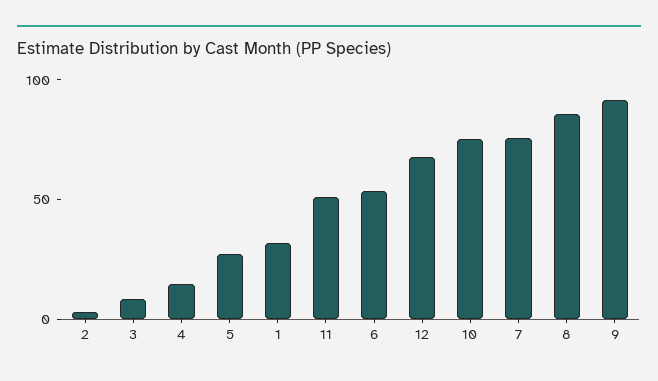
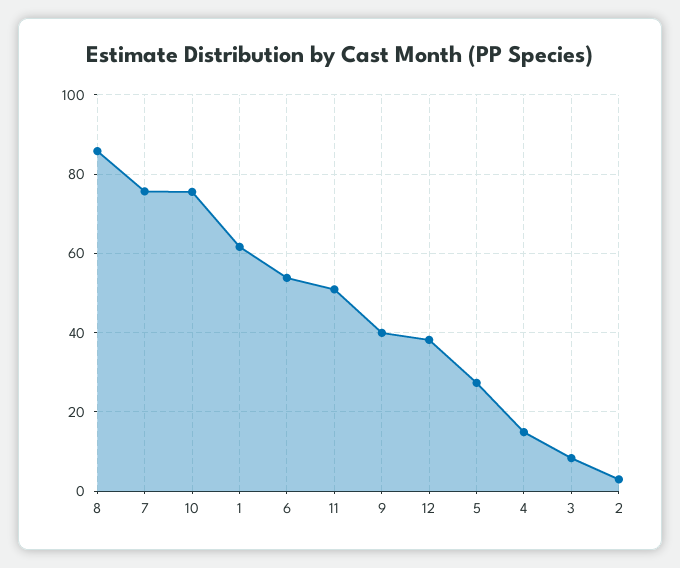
1: 30 -> 62
12: 70 -> 38
9: 90 -> 40

